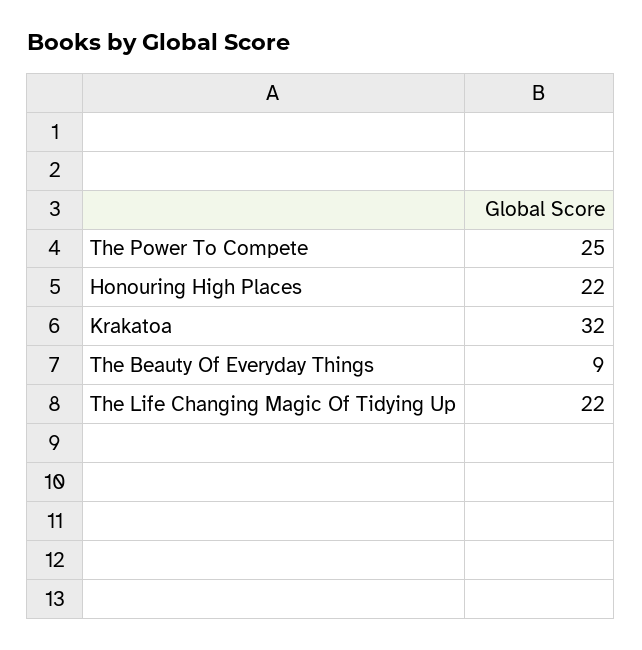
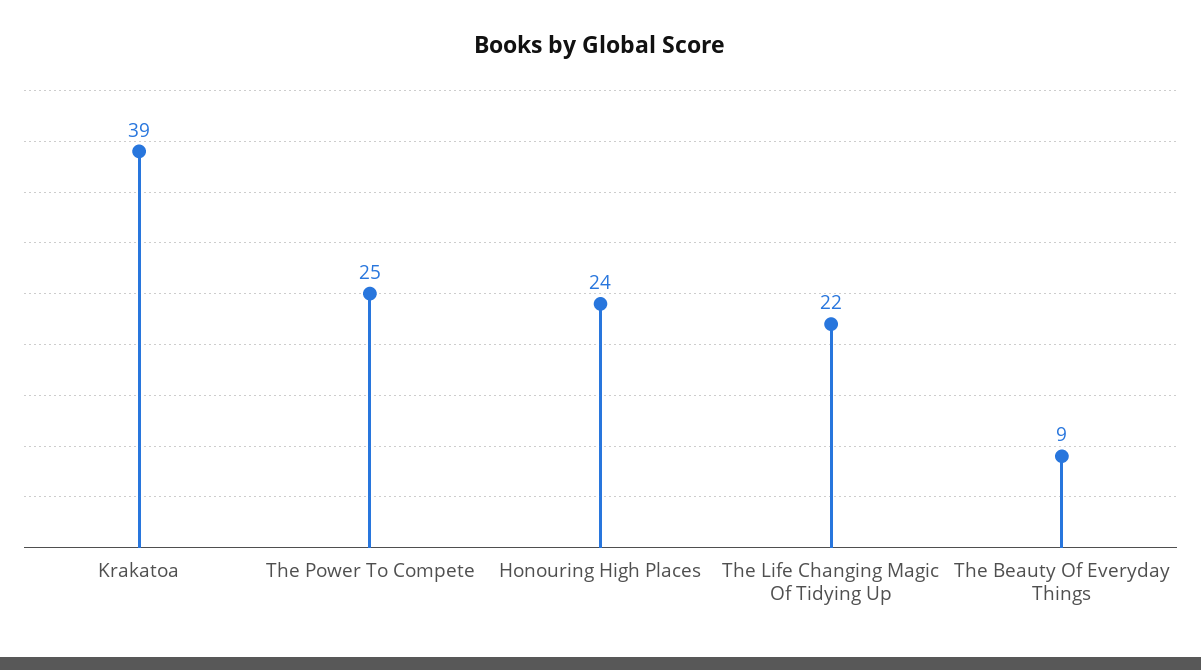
Honouring High Places: 22 -> 24
Krakatoa: 32 -> 39

